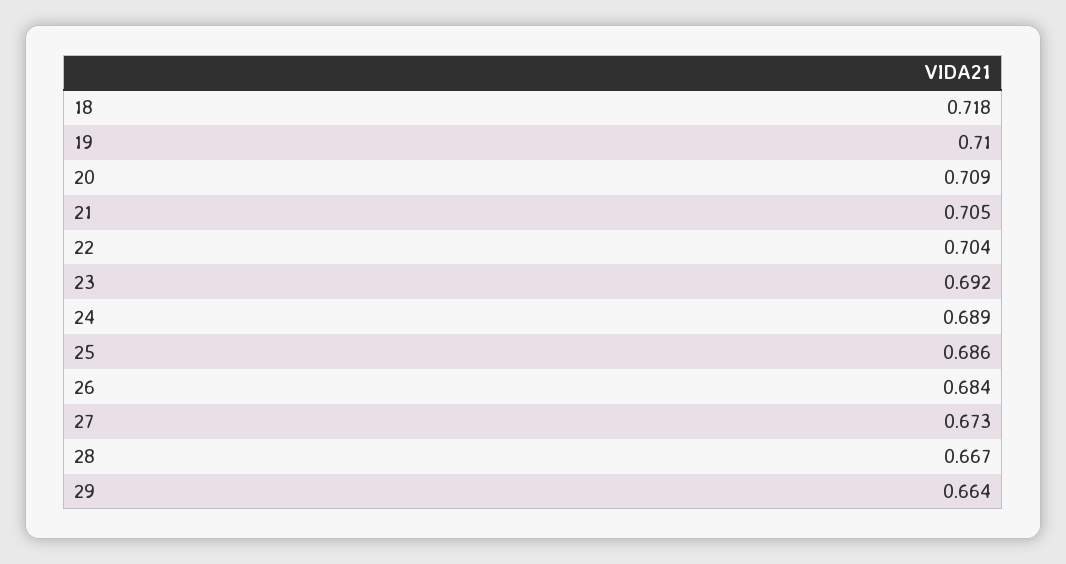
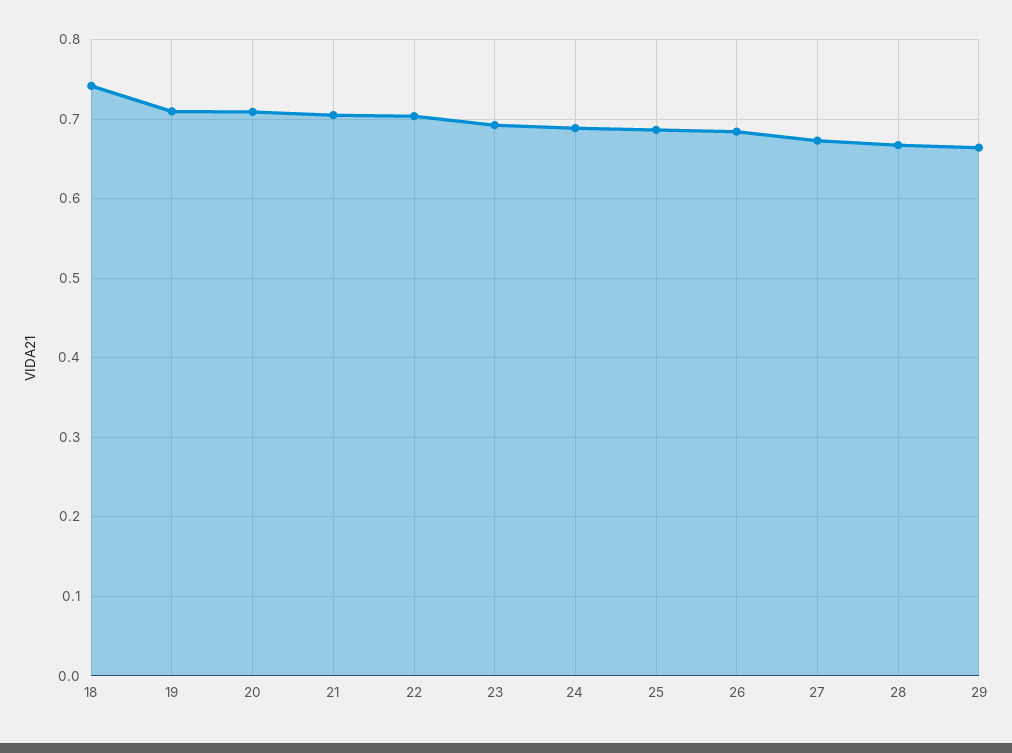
18: 0.718 -> 0.74

